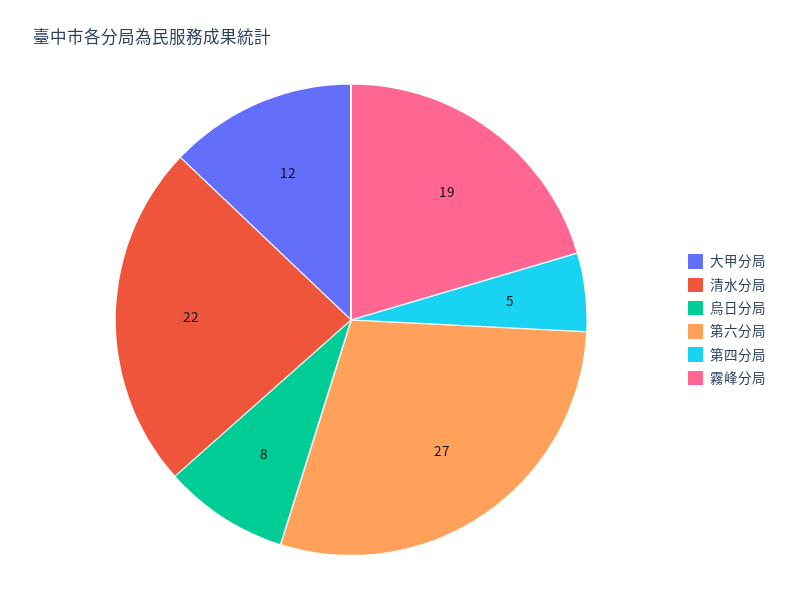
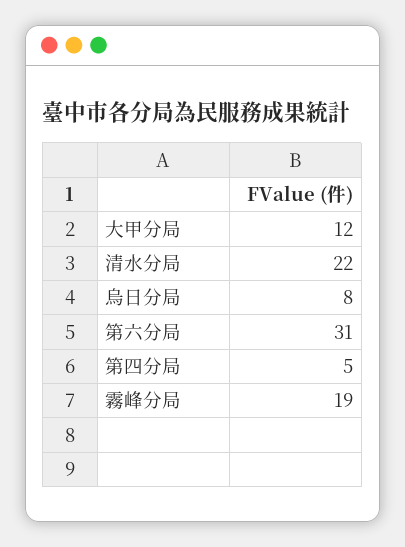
第六分局: 27 -> 31

